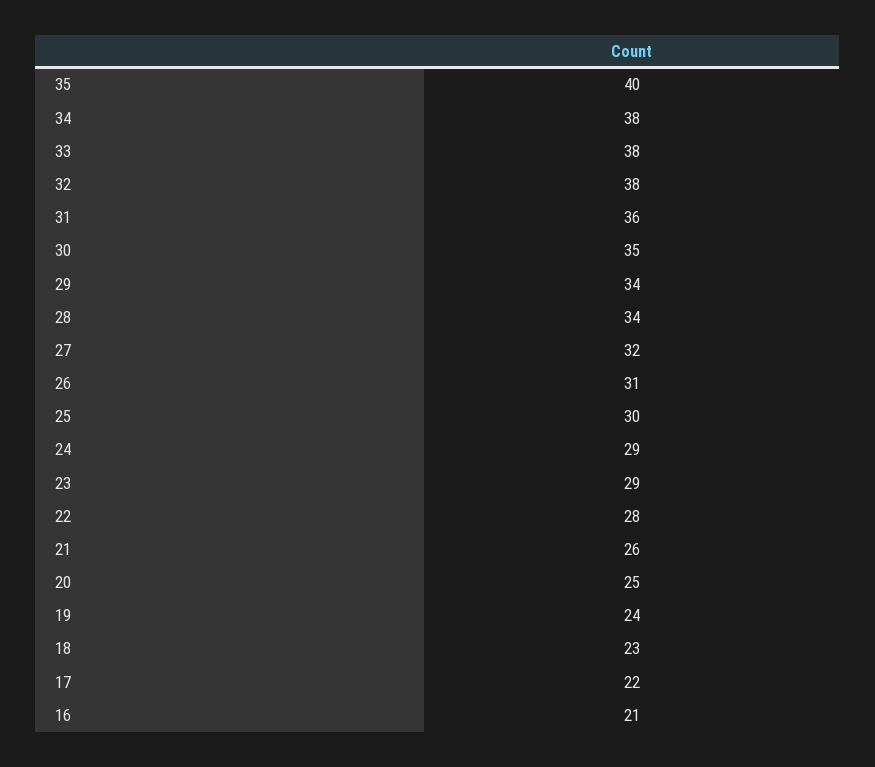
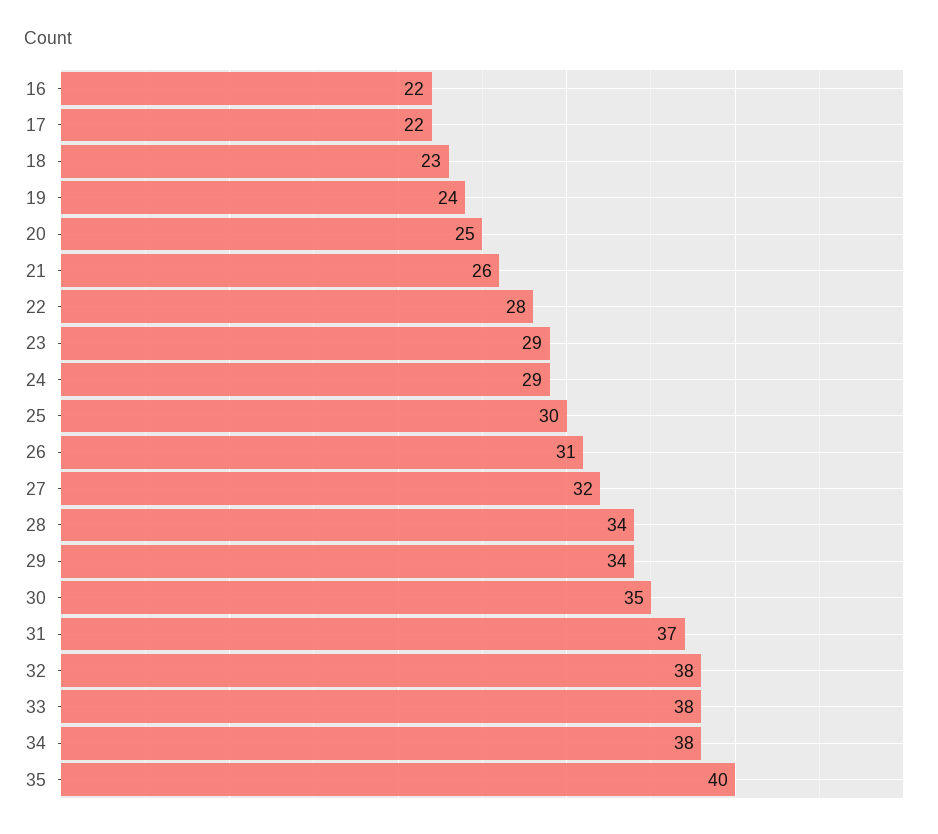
31: 36 -> 37
16: 21 -> 22

